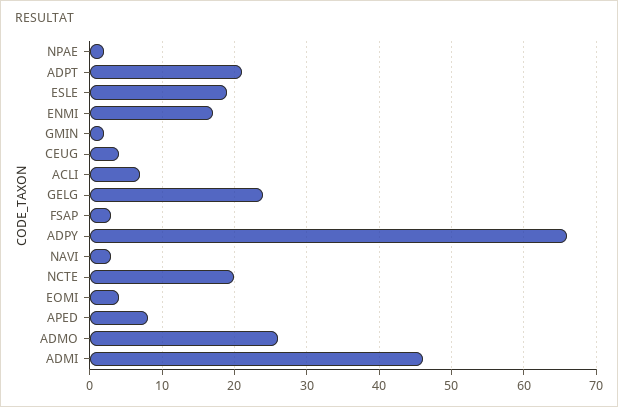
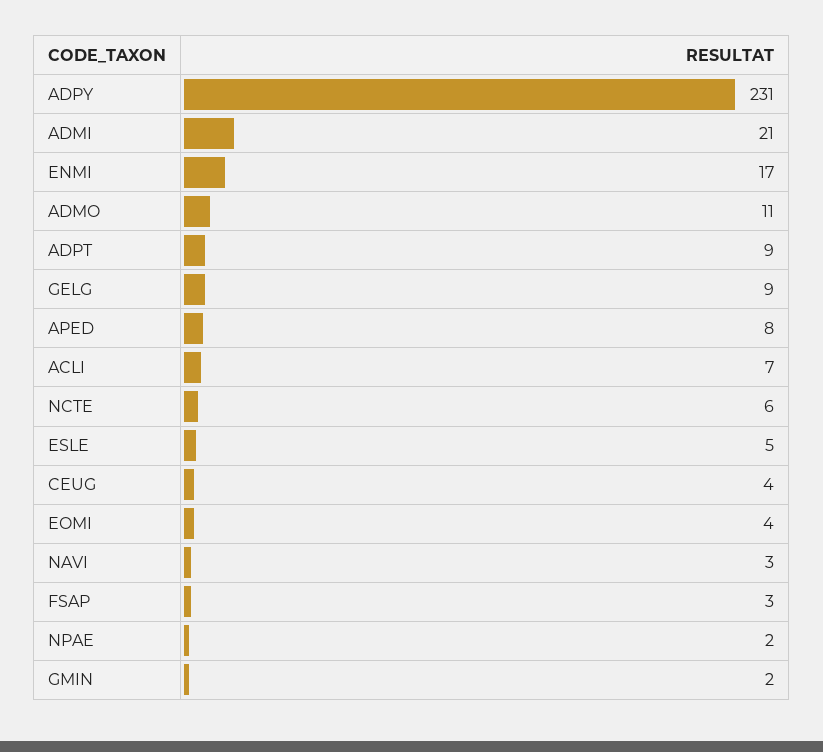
ADPT: 21 -> 9
ESLE: 19 -> 5
GELG: 24 -> 9
ADPY: 66 -> 231
NCTE: 20 -> 6
ADMO: 26 -> 11
ADMI: 46 -> 21

